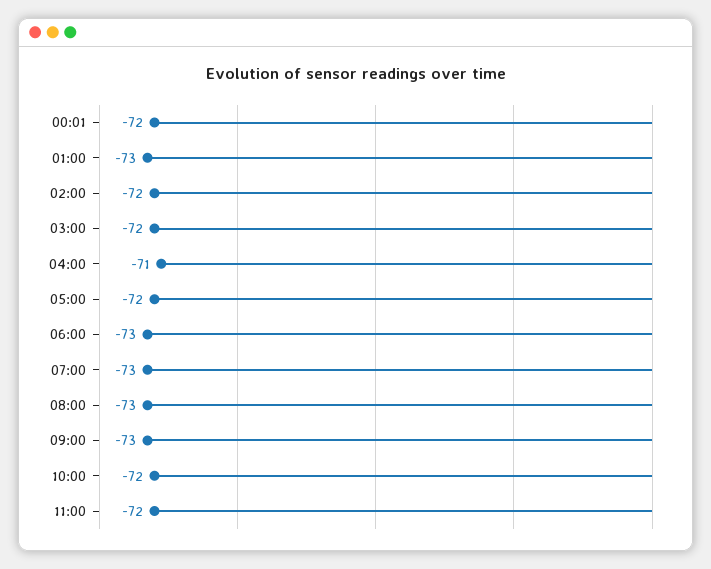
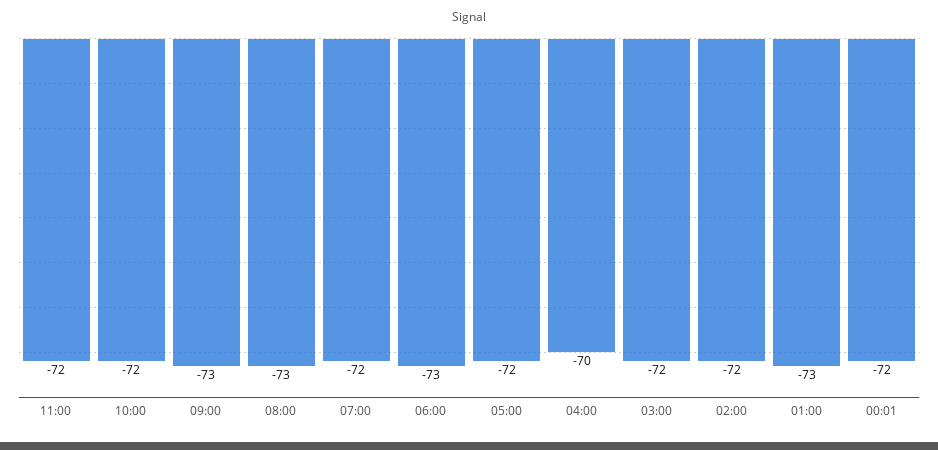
04:00: -71 -> -70
07:00: -73 -> -72

